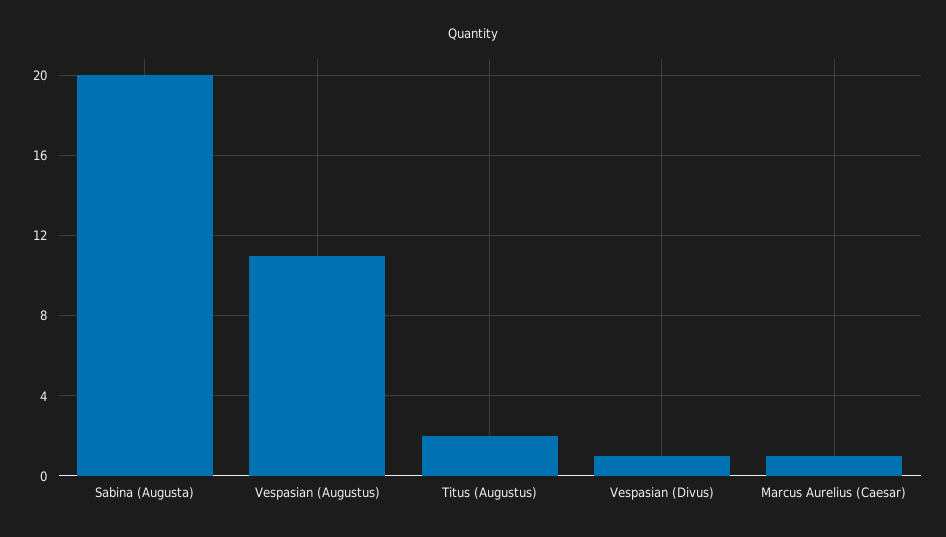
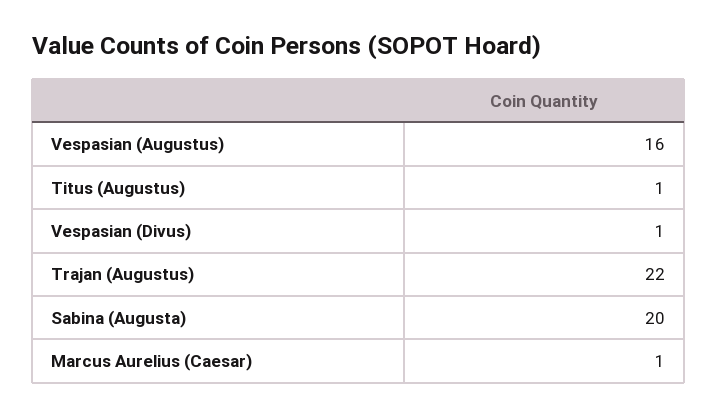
Vespasian (Augustus): 11 -> 16
Titus (Augustus): 2 -> 1
Trajan (Augustus): none -> 22

